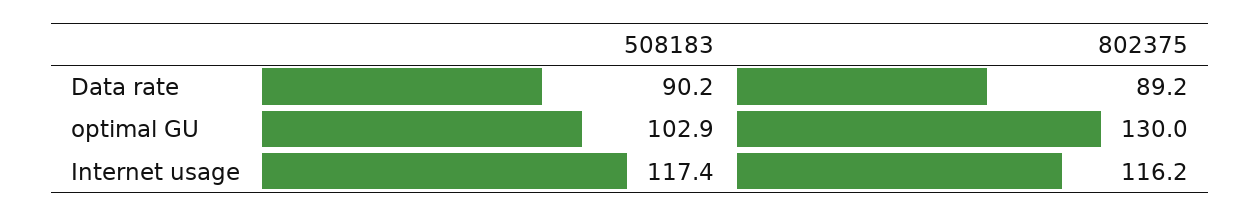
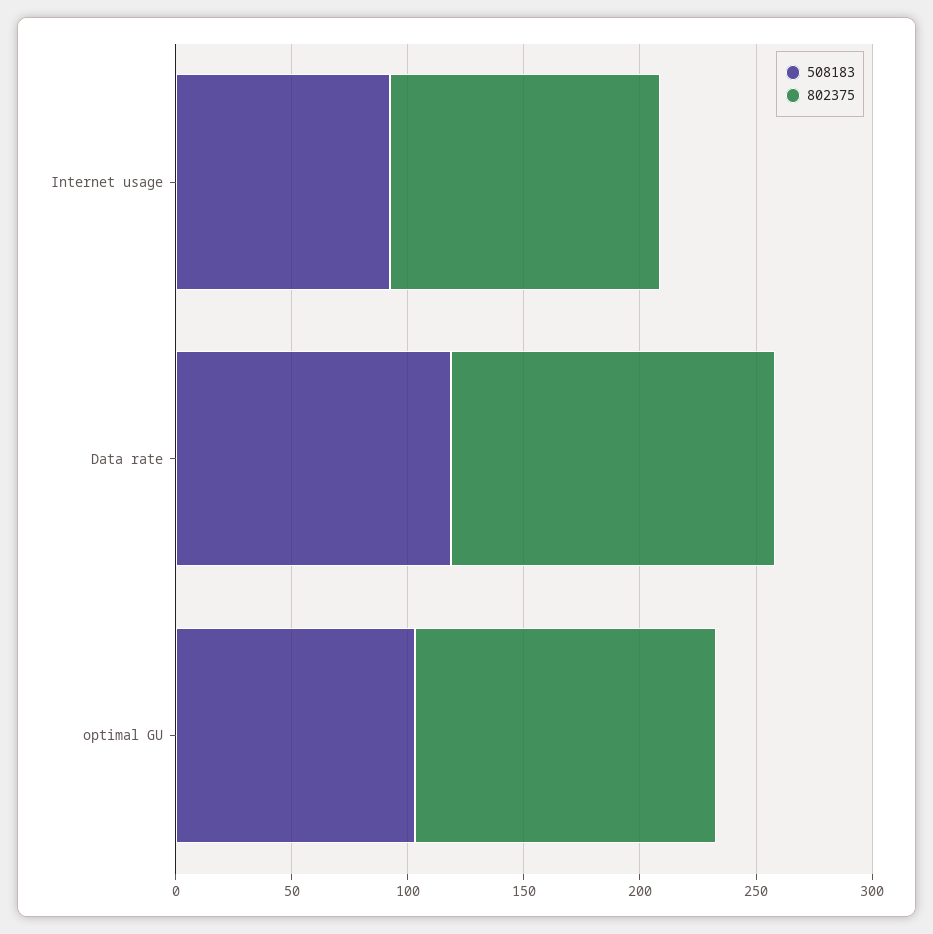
508183, Data rate: 90.2 -> 120
802375, Data rate: 89.2 -> 140
508183, Internet usage: 117.4 -> 90

